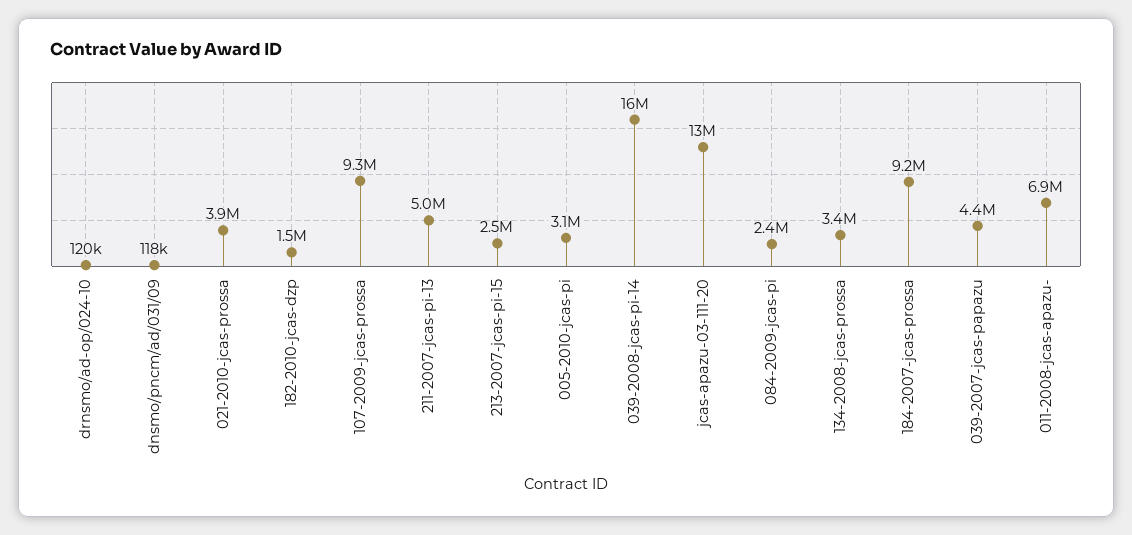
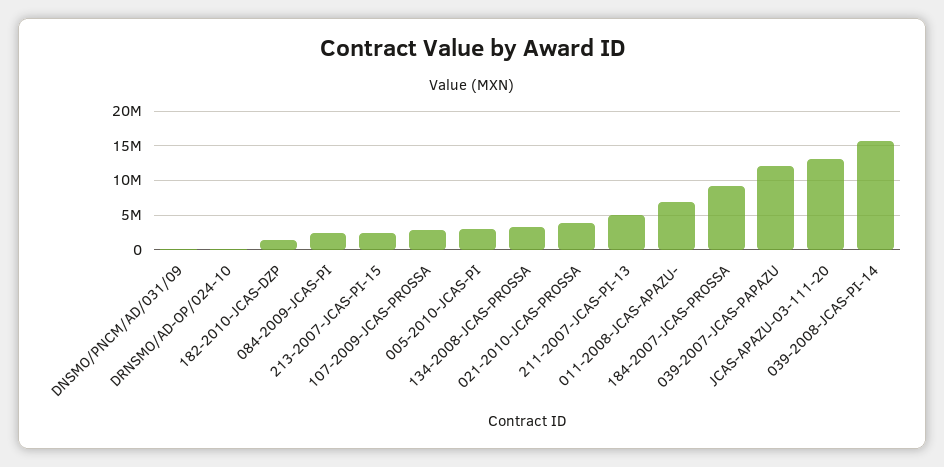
107-2009-jcas-prossa: 9300000 -> 3000000
039-2007-jcas-papazu: 4400000 -> 12000000

